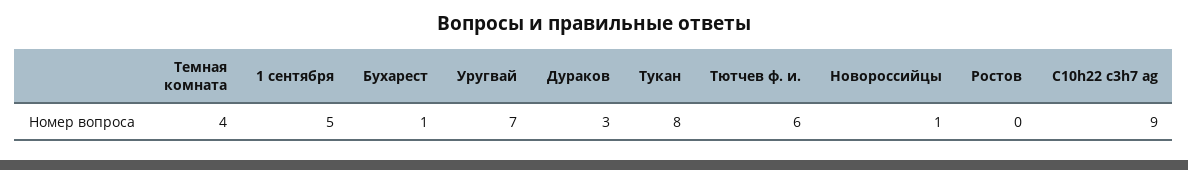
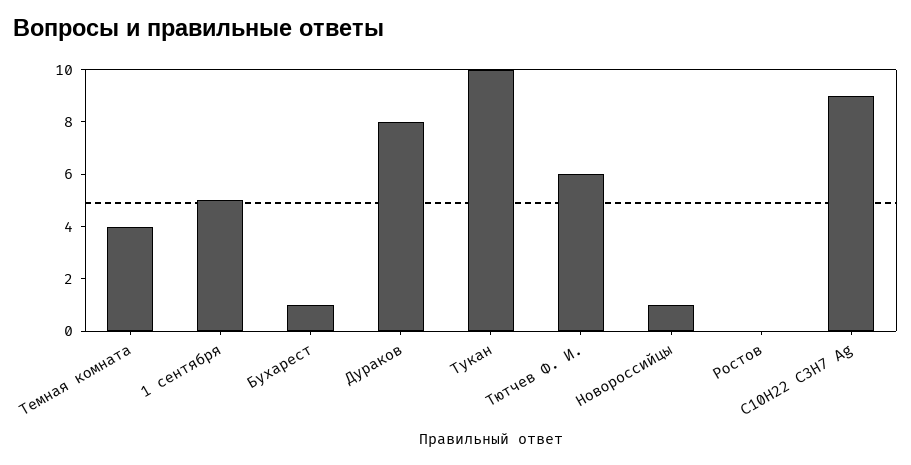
Уругвай: 7 -> none
Дураков: 3 -> 8
Тукан: 8 -> 10

